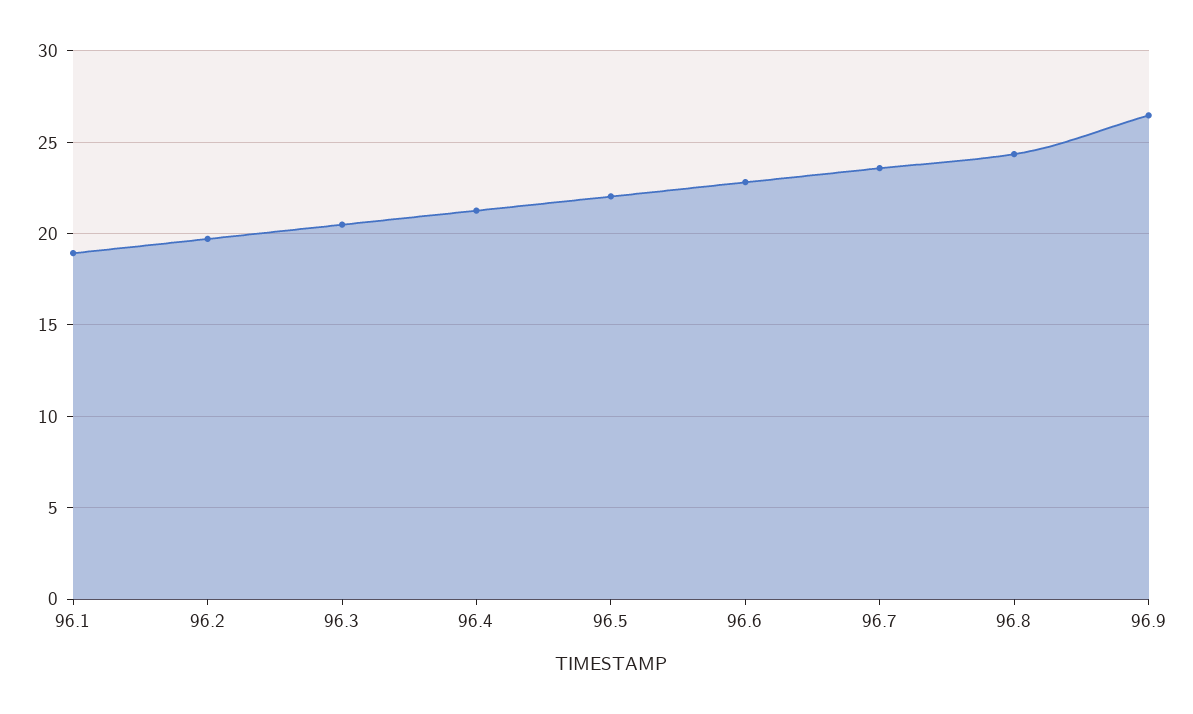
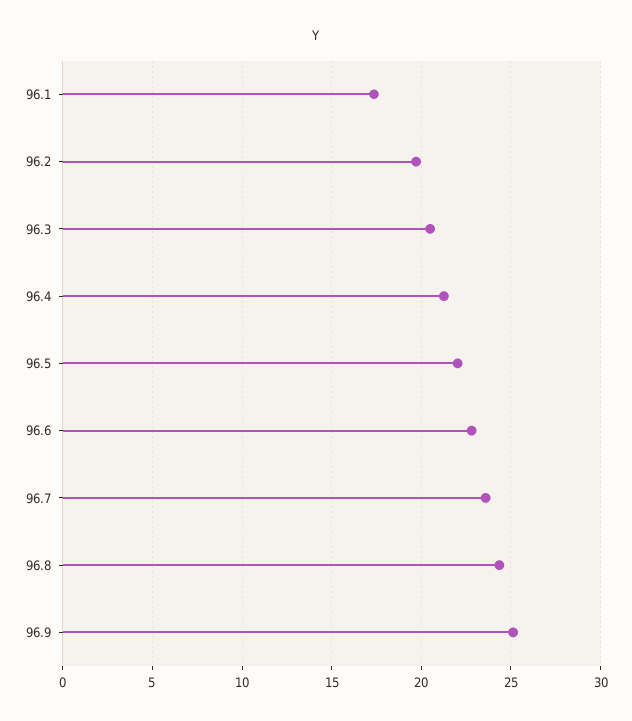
96.1: 19 -> 17.5
96.9: 26.5 -> 25

